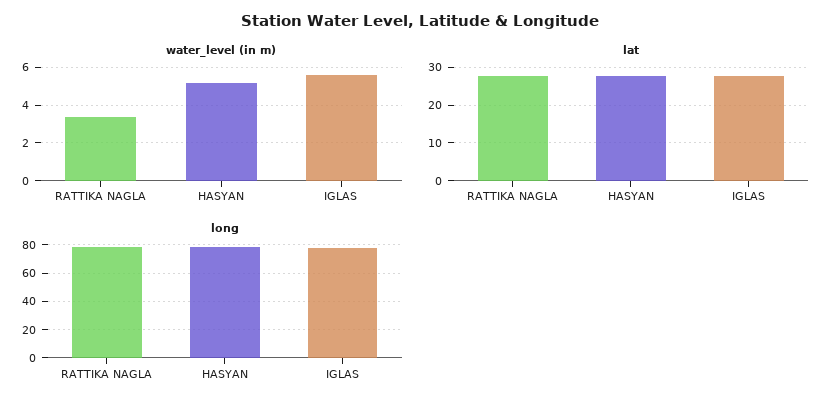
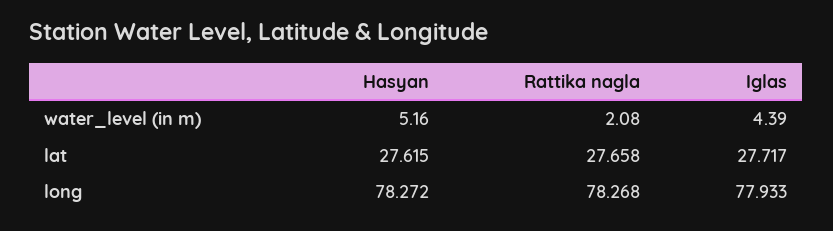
water_level (in m), RATTIKA NAGLA: 3.5 -> 2.08
water_level (in m), IGLAS: 5.5 -> 4.39

